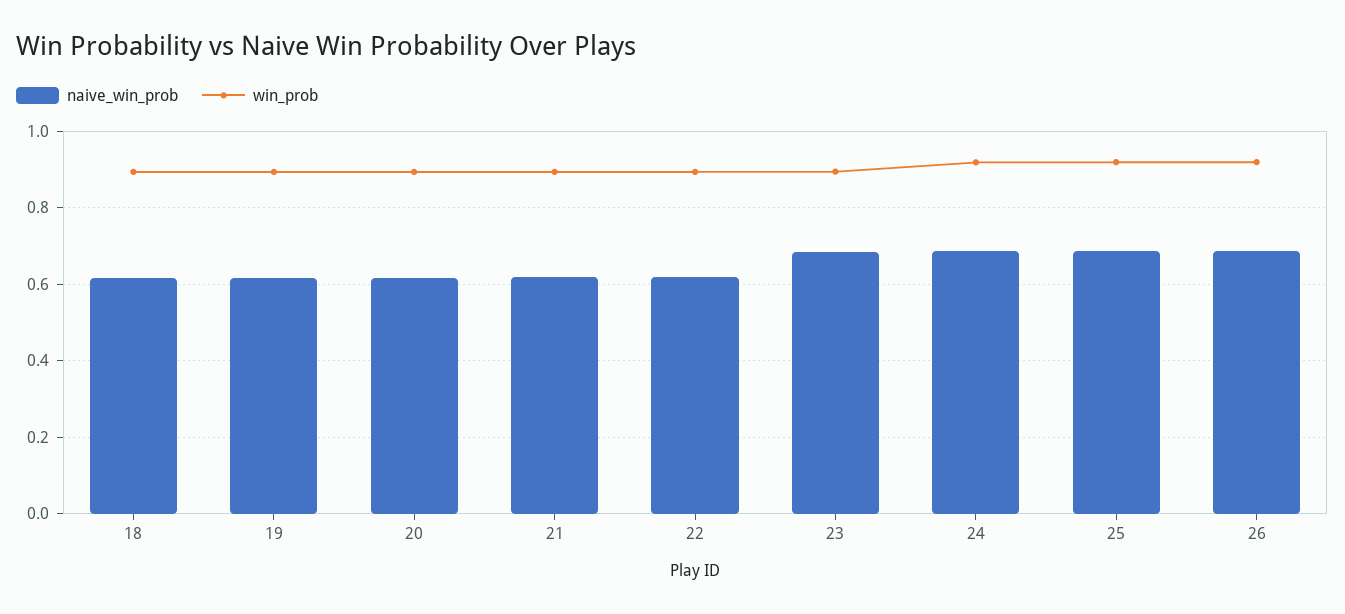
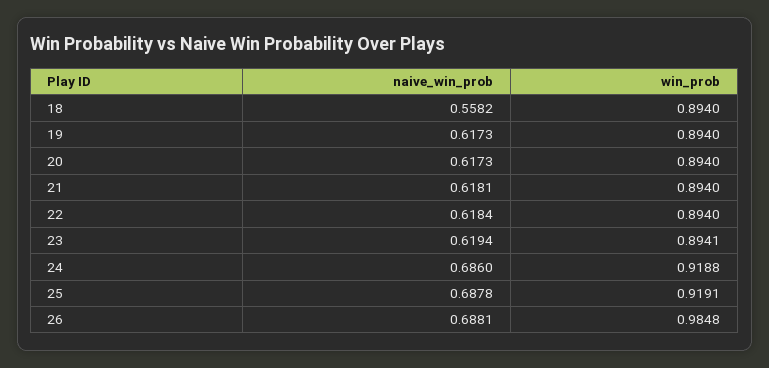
naive_win_prob, 18: 0.62 -> 0.5582
naive_win_prob, 23: 0.68 -> 0.6194
win_prob, 26: 0.92 -> 0.9848

